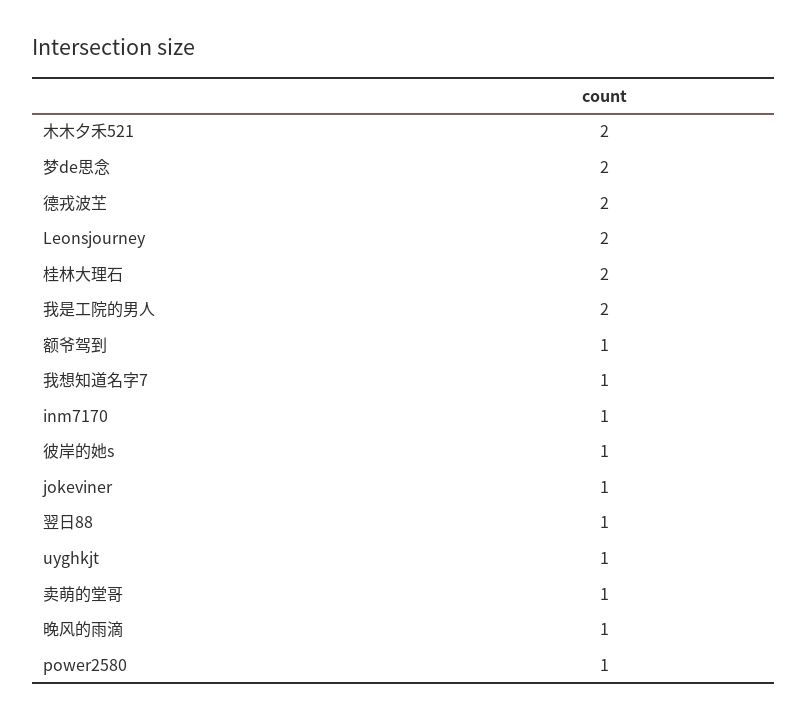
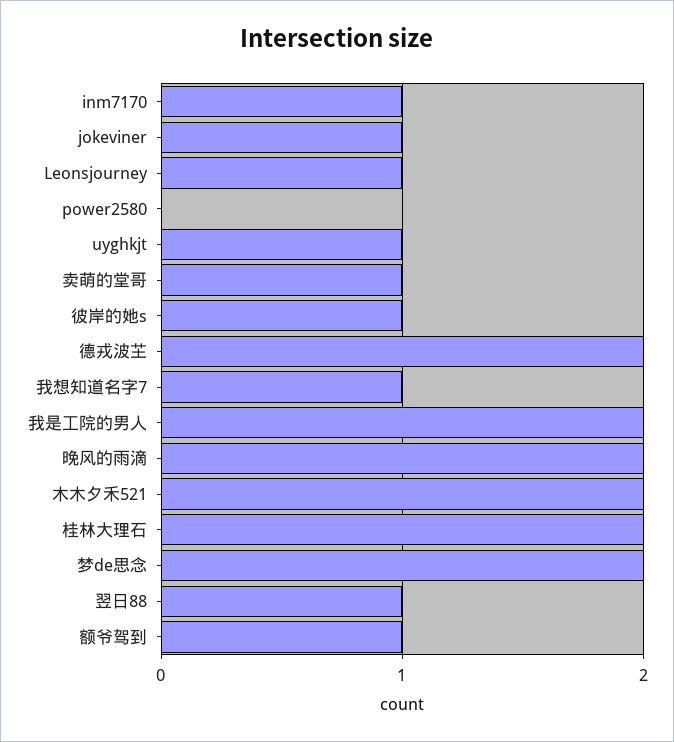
Leonsjourney: 2 -> 1
晚风的雨滴: 1 -> 2
power2580: 1 -> 0

